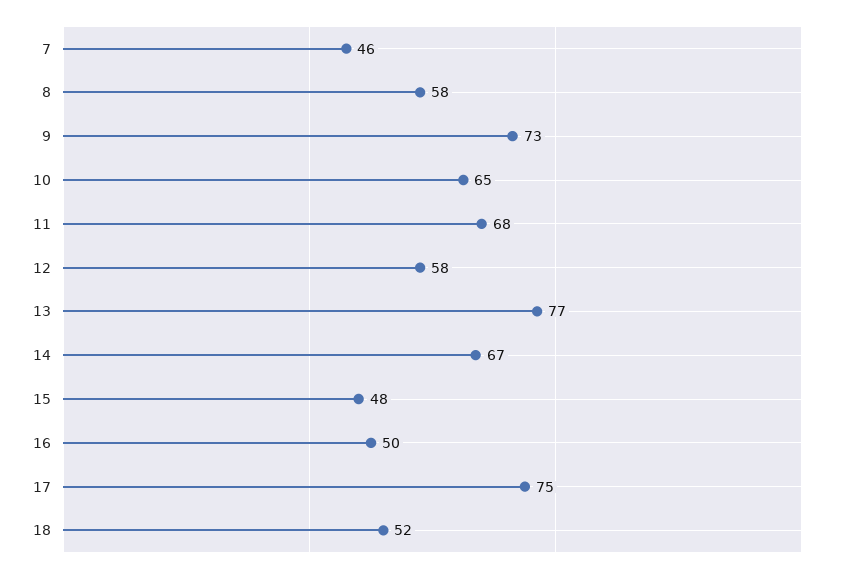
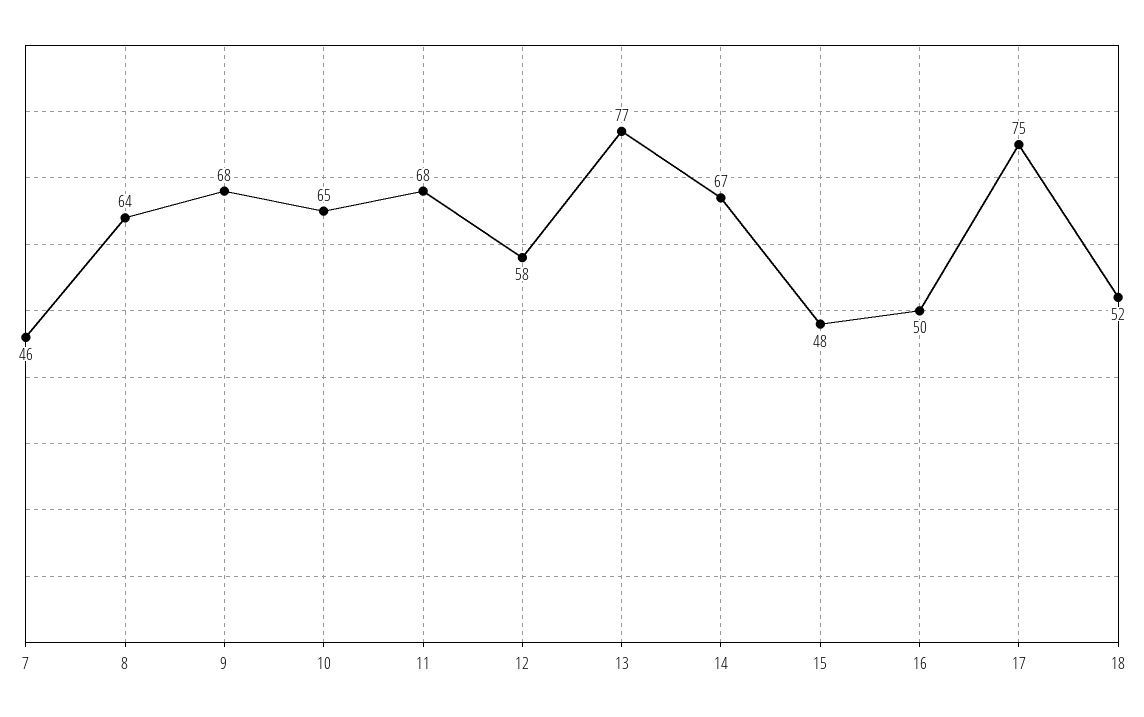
8: 58 -> 64
9: 73 -> 68

